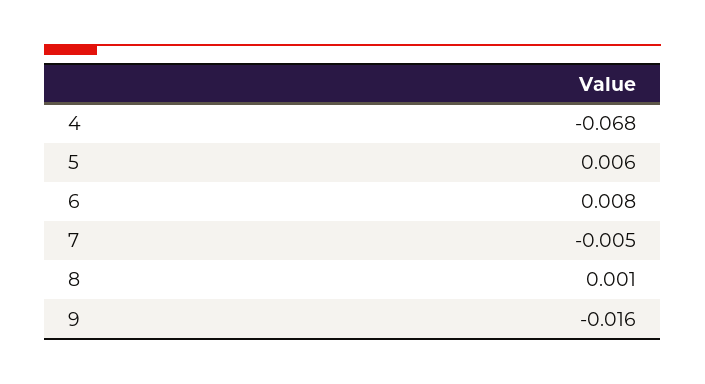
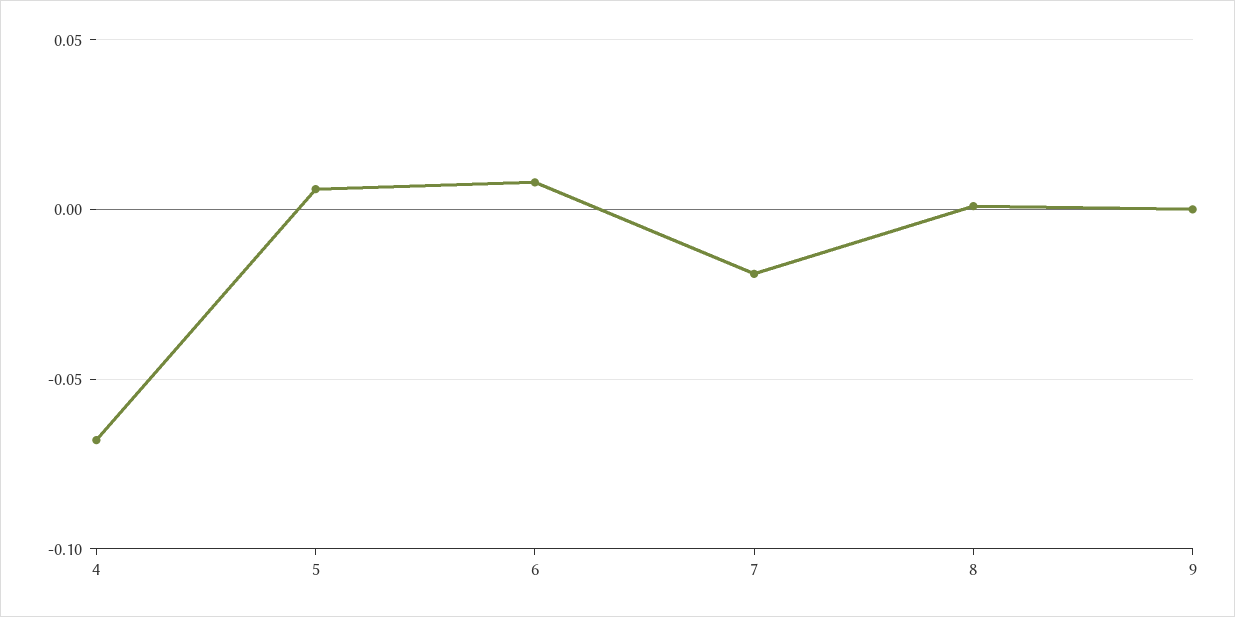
7: -0.005 -> -0.02
9: -0.016 -> 0

